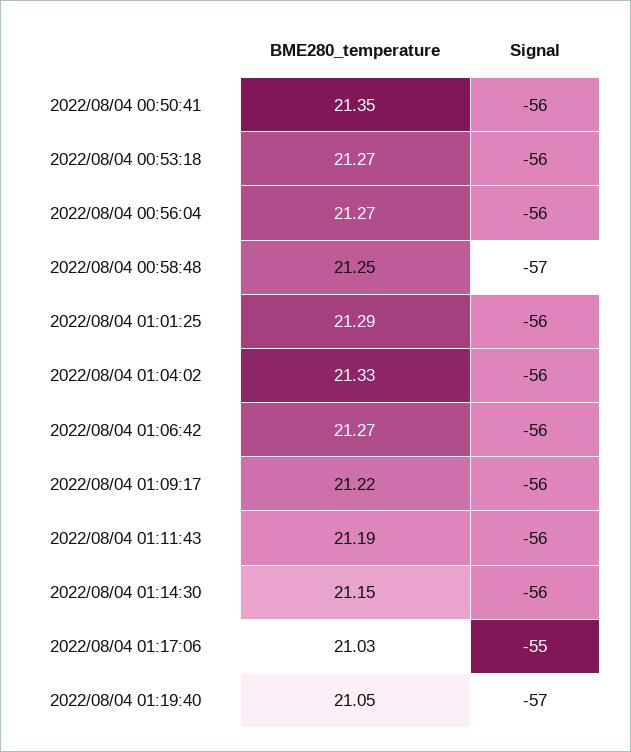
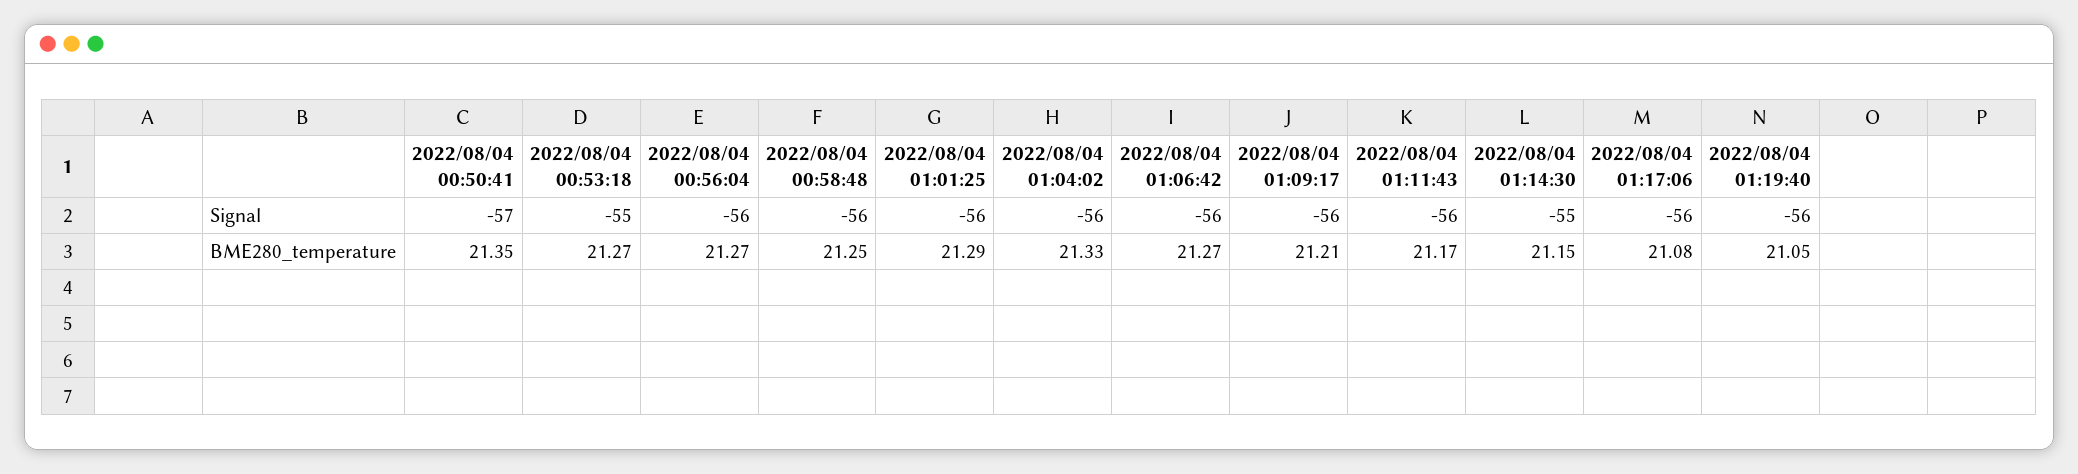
Signal, 2022/08/04 00:50:41: -56 -> -57
Signal, 2022/08/04 00:53:18: -56 -> -55
Signal, 2022/08/04 00:58:48: -57 -> -56
BME280_temperature, 2022/08/04 01:09:17: 21.22 -> 21.21
BME280_temperature, 2022/08/04 01:11:43: 21.19 -> 21.17
Signal, 2022/08/04 01:14:30: -56 -> -55
BME280_temperature, 2022/08/04 01:17:06: 21.03 -> 21.08
Signal, 2022/08/04 01:17:06: -55 -> -56
Signal, 2022/08/04 01:19:40: -57 -> -56

